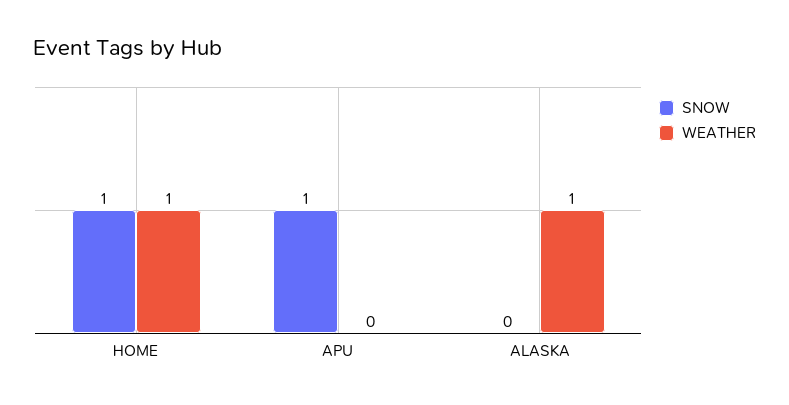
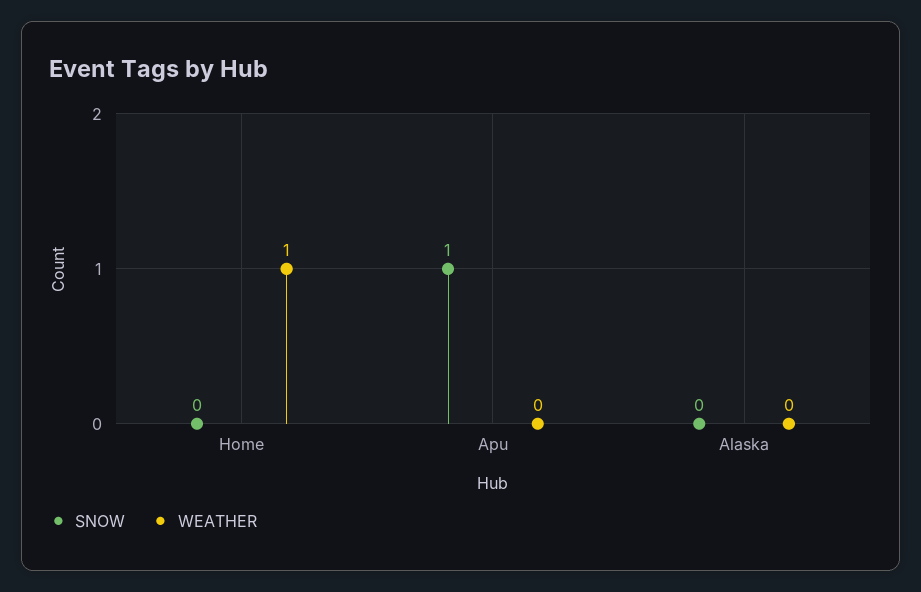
SNOW, HOME: 1 -> 0
WEATHER, ALASKA: 1 -> 0

